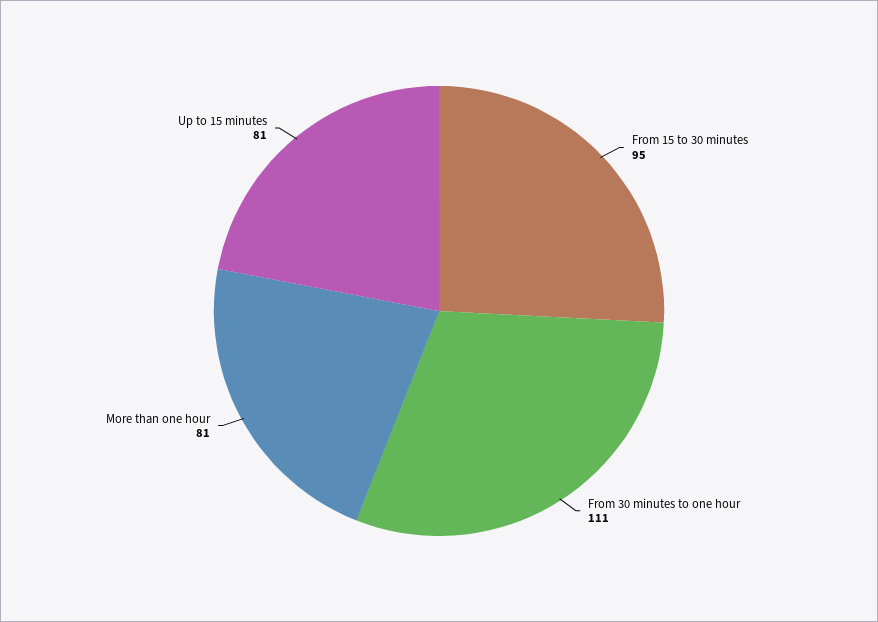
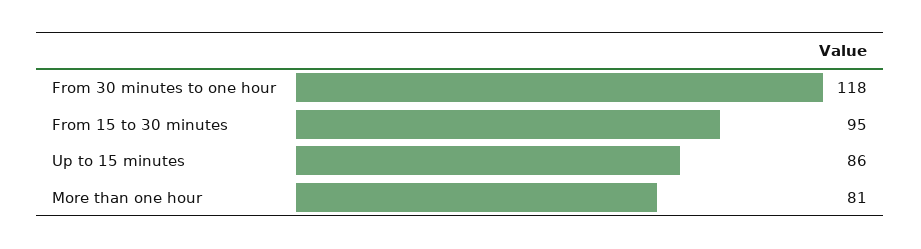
From 30 minutes to one hour: 111 -> 118
Up to 15 minutes: 81 -> 86

